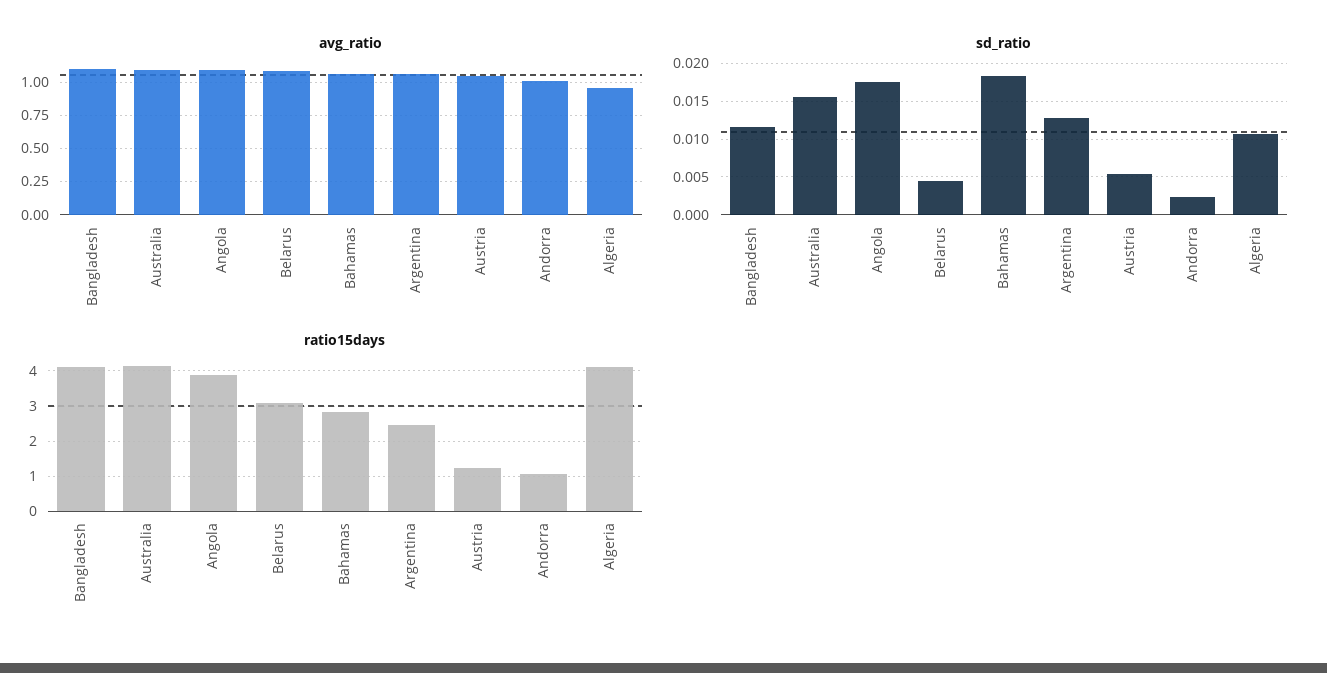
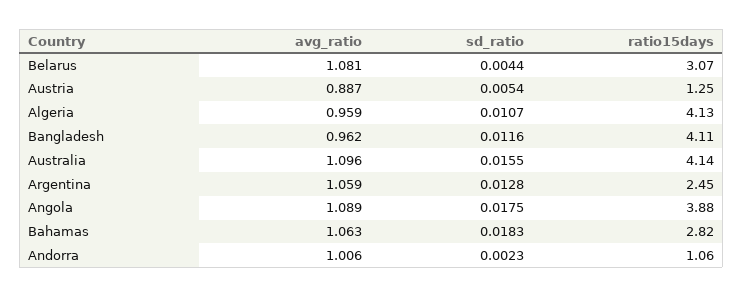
avg_ratio, Bangladesh: 1.1 -> 0.962
avg_ratio, Austria: 1.05 -> 0.887

